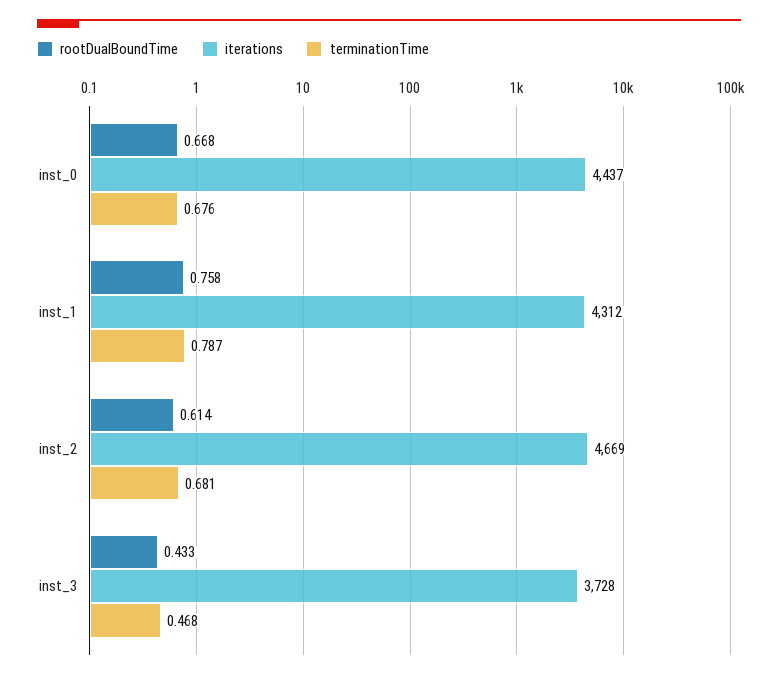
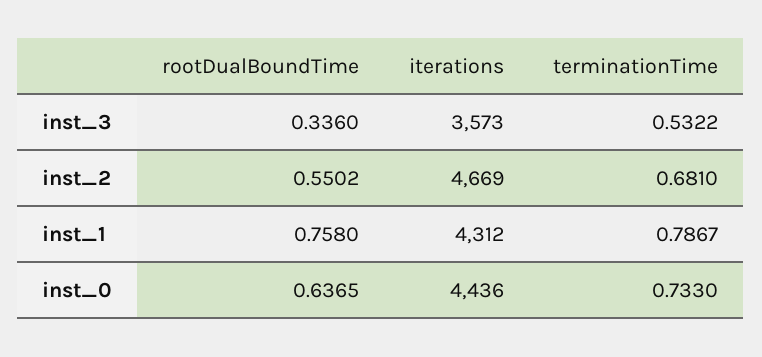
rootDualBoundTime, inst_0: 0.668 -> 0.6365
iterations, inst_0: 4437 -> 4436
terminationTime, inst_0: 0.676 -> 0.733
rootDualBoundTime, inst_2: 0.614 -> 0.5502
rootDualBoundTime, inst_3: 0.433 -> 0.336
iterations, inst_3: 3728 -> 3573
terminationTime, inst_3: 0.468 -> 0.5322

